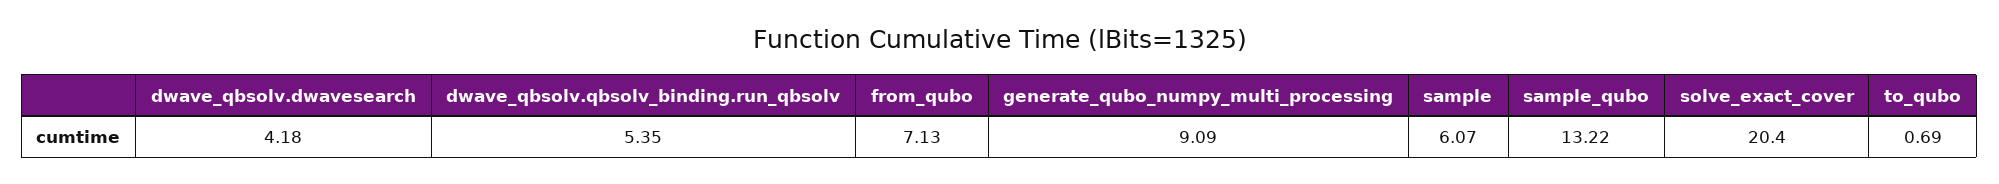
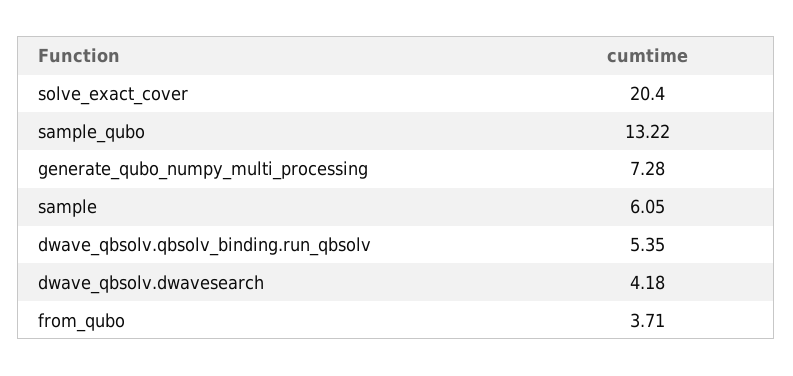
from_qubo: 7.13 -> 3.71
generate_qubo_numpy_multi_processing: 9.09 -> 7.28
sample: 6.07 -> 6.05
to_qubo: 0.69 -> none

